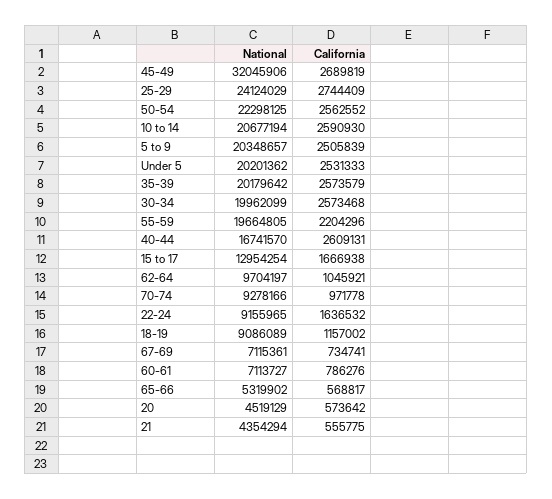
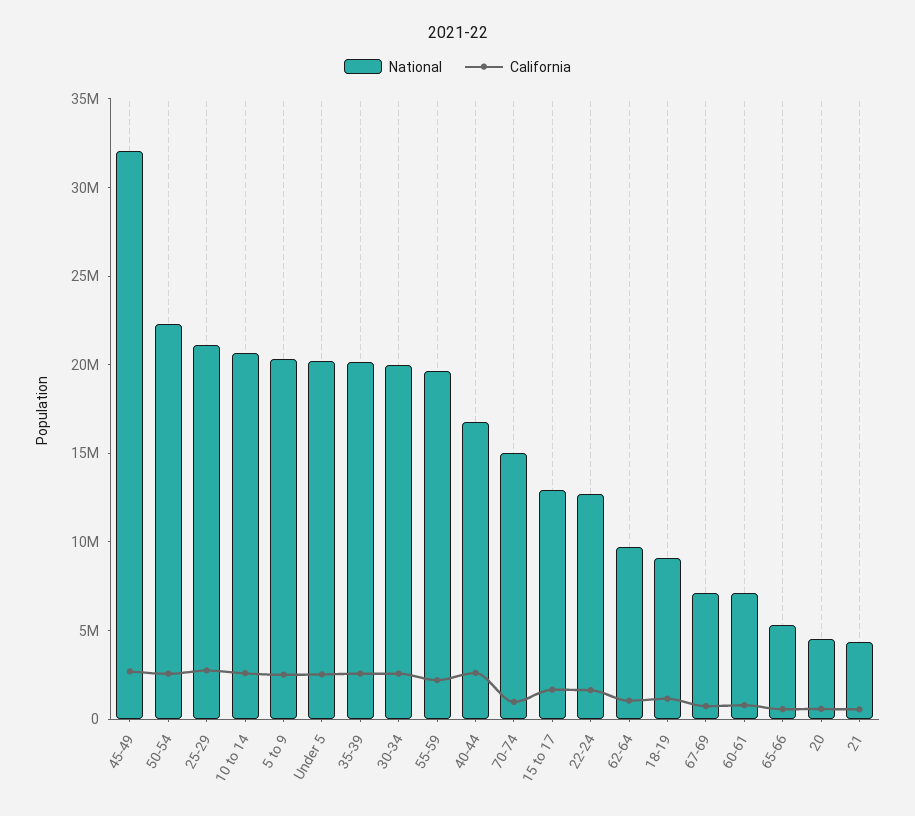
National, 25-29: 24124029 -> 21000000
National, 70-74: 9278166 -> 15000000
National, 22-24: 9155965 -> 13000000

